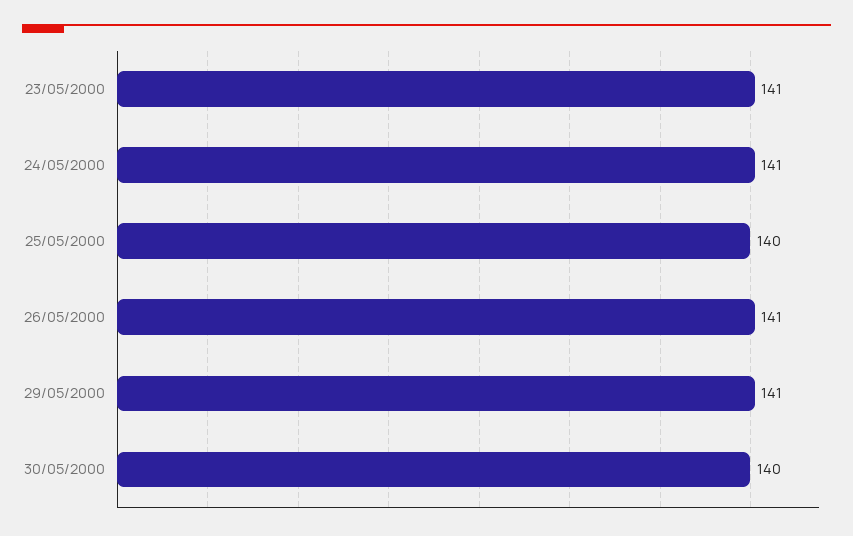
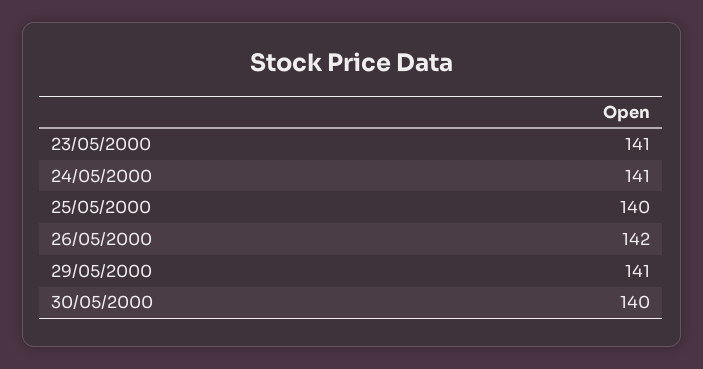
26/05/2000: 141 -> 142

